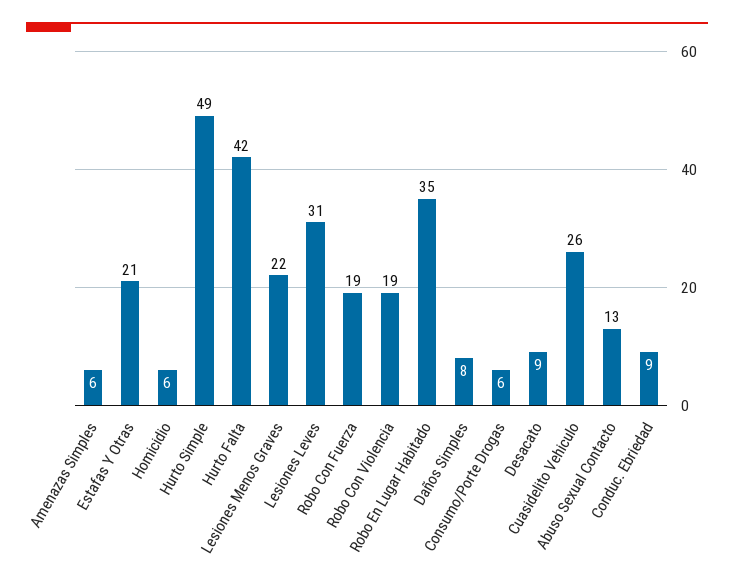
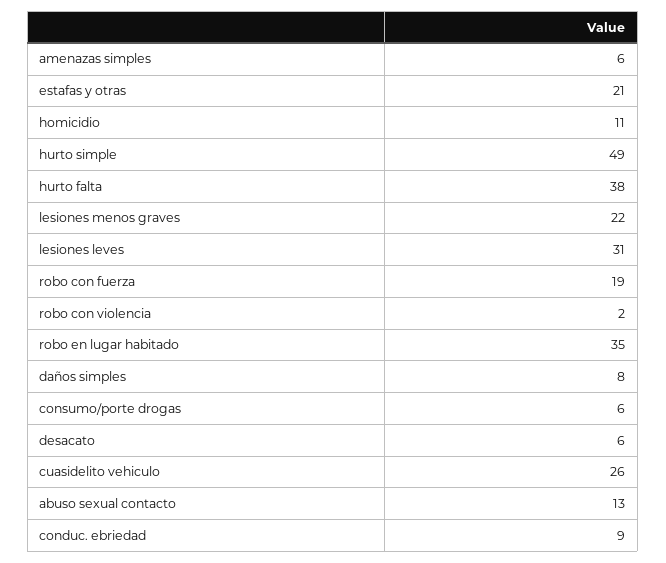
Homicidio: 6 -> 11
Hurto Falta: 42 -> 38
Robo Con Violencia: 19 -> 2
Desacato: 9 -> 6

